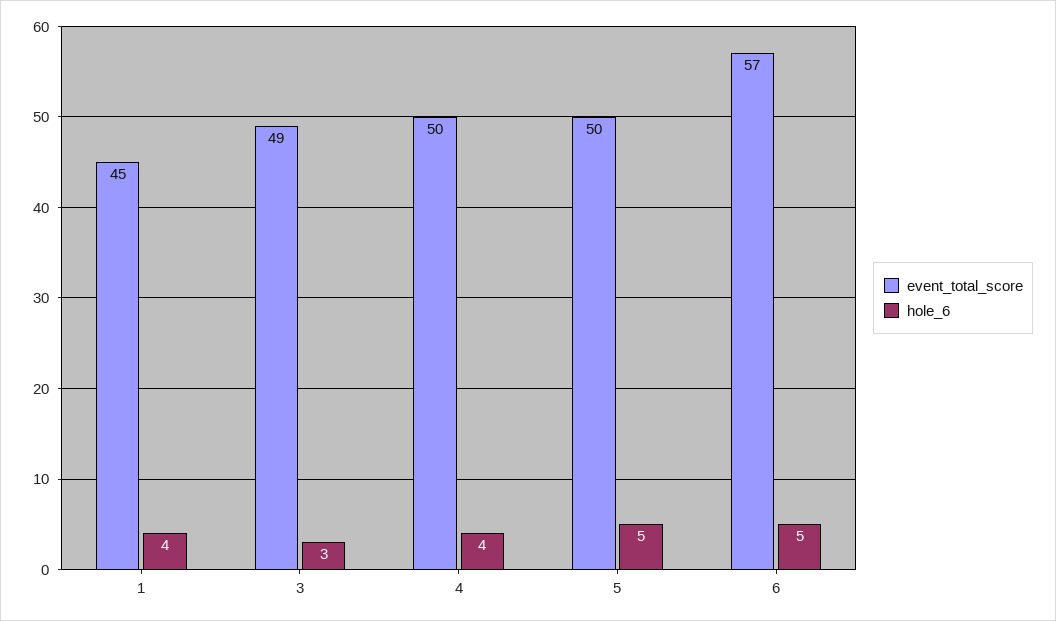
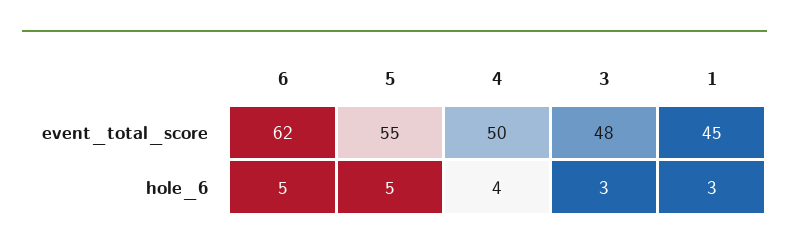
hole_6, 1: 4 -> 3
event_total_score, 3: 49 -> 48
event_total_score, 5: 50 -> 55
event_total_score, 6: 57 -> 62

